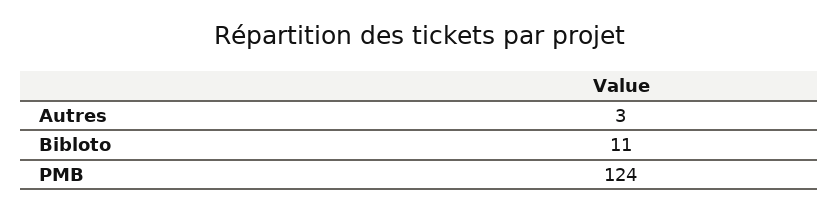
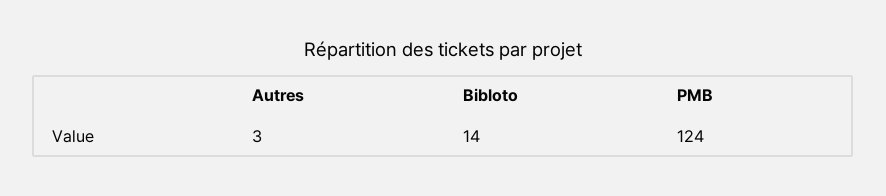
Bibloto: 11 -> 14

